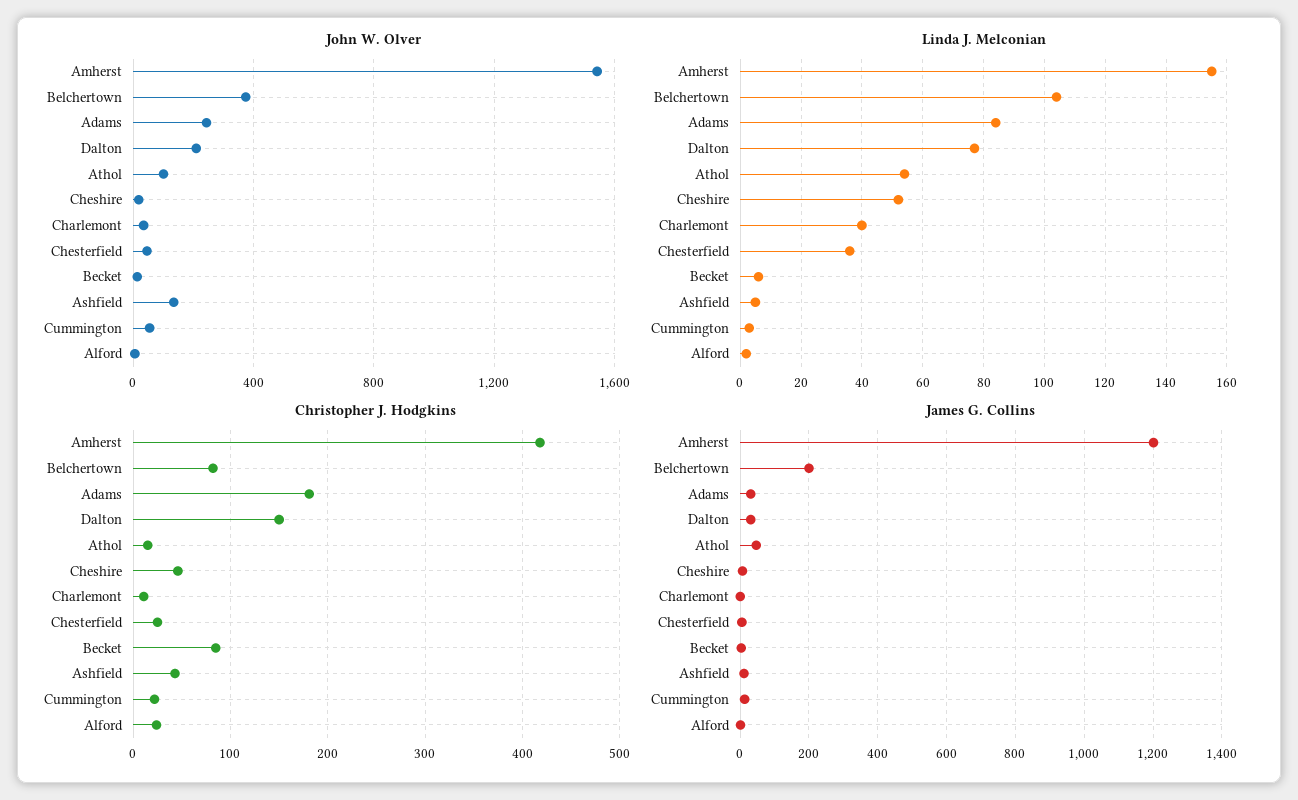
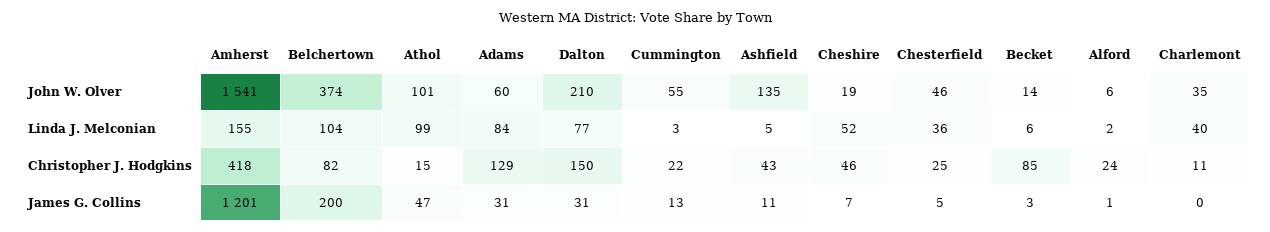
John W. Olver, Adams: 250 -> 60
Linda J. Melconian, Athol: 55 -> 99
Christopher J. Hodgkins, Adams: 180 -> 129

